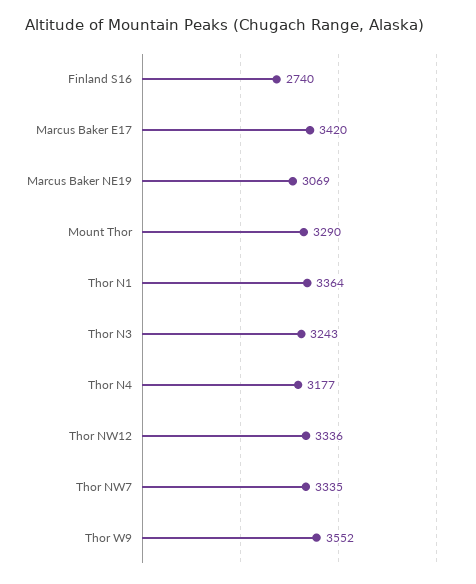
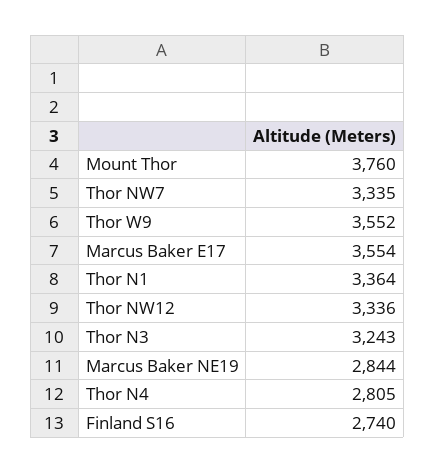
Marcus Baker E17: 3420 -> 3554
Marcus Baker NE19: 3069 -> 2844
Mount Thor: 3290 -> 3760
Thor N4: 3177 -> 2805

